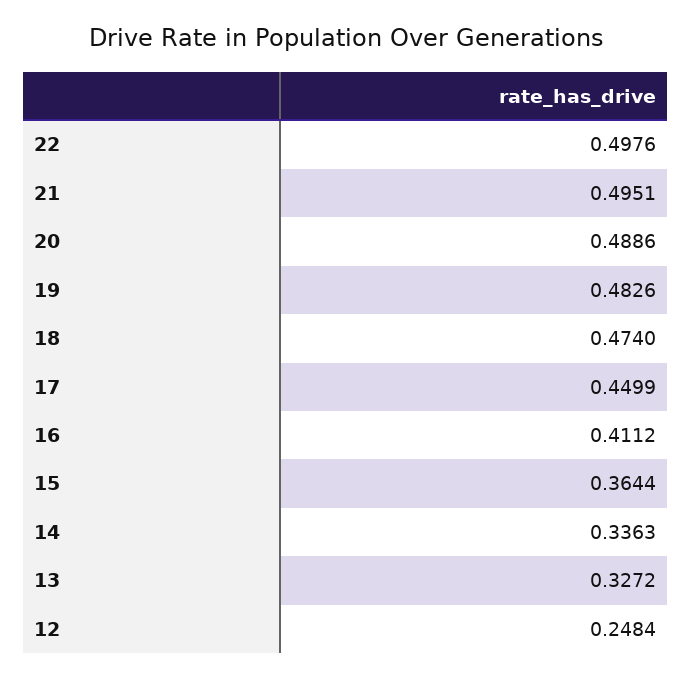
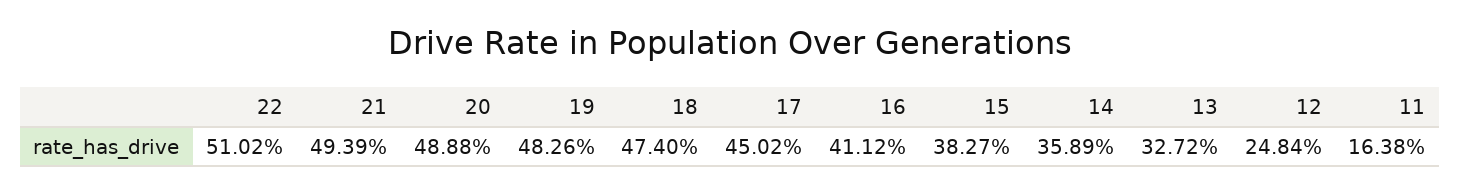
22: 0.4976 -> 0.5102
21: 0.4951 -> 0.4939
20: 0.4886 -> 0.4888
17: 0.4499 -> 0.4502
15: 0.3644 -> 0.3827
14: 0.3363 -> 0.3589
11: none -> 0.1638

